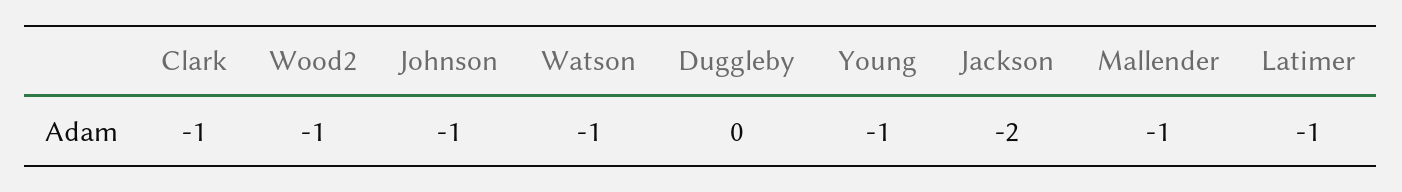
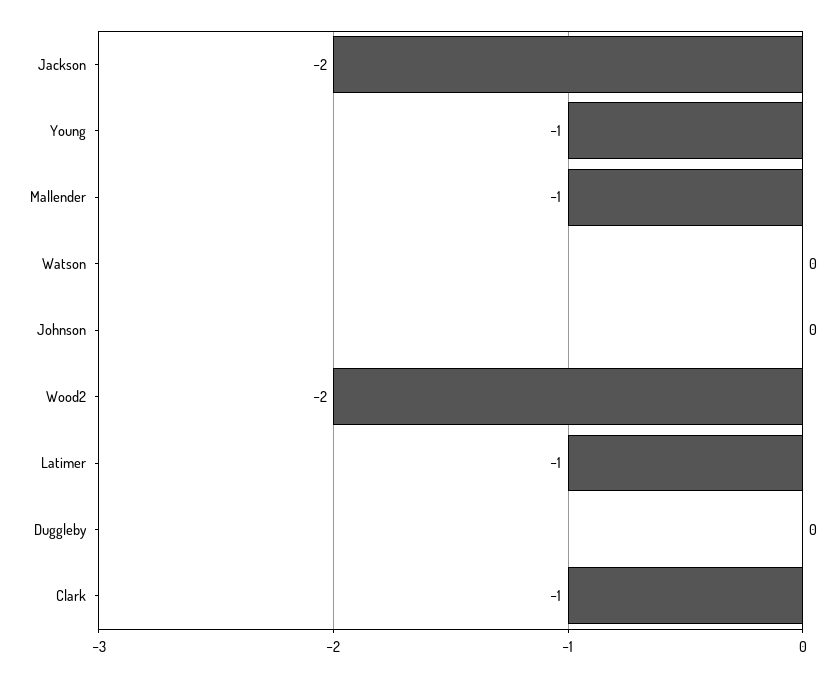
Wood2: -1 -> -2
Johnson: -1 -> 0
Watson: -1 -> 0

